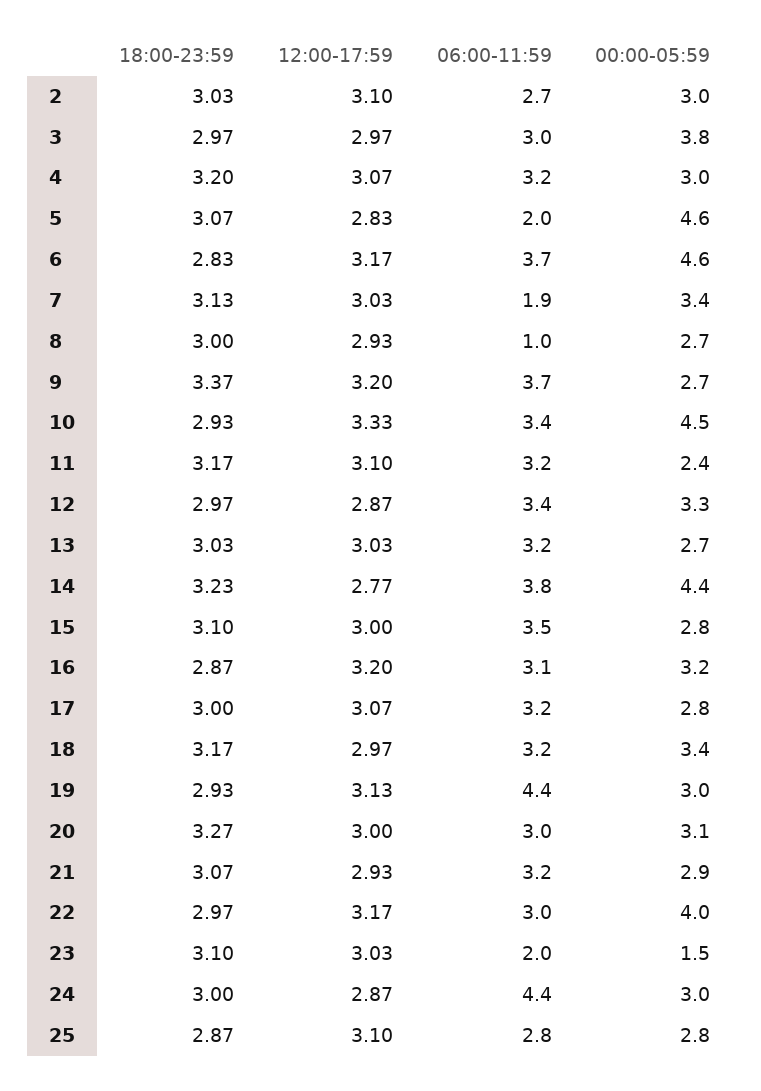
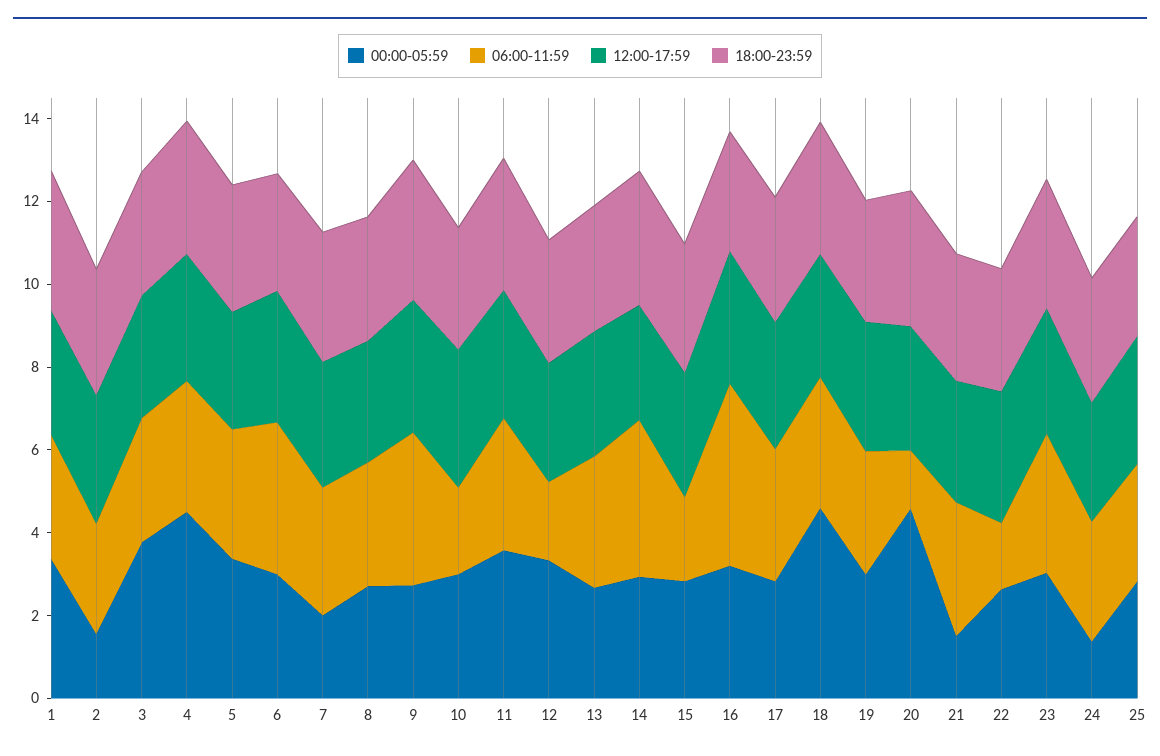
00:00-05:59, 2: 3 -> 1.5
00:00-05:59, 4: 3 -> 4.5
06:00-11:59, 5: 2 -> 3
00:00-05:59, 5: 4.6 -> 3.5
00:00-05:59, 6: 4.6 -> 3
06:00-11:59, 7: 1.9 -> 3
00:00-05:59, 7: 3.4 -> 2
06:00-11:59, 8: 1 -> 3
06:00-11:59, 10: 3.4 -> 2
00:00-05:59, 10: 4.5 -> 3
00:00-05:59, 11: 2.4 -> 3.5
06:00-11:59, 12: 3.4 -> 2
00:00-05:59, 14: 4.4 -> 3
06:00-11:59, 15: 3.5 -> 2
06:00-11:59, 16: 3.1 -> 4.5
00:00-05:59, 18: 3.4 -> 4.5
06:00-11:59, 19: 4.4 -> 3
06:00-11:59, 20: 3 -> 1.5
00:00-05:59, 20: 3.1 -> 4.5
00:00-05:59, 21: 2.9 -> 1.5
06:00-11:59, 22: 3 -> 1.5
00:00-05:59, 22: 4 -> 2.5
06:00-11:59, 23: 2 -> 3.5
00:00-05:59, 23: 1.5 -> 3
06:00-11:59, 24: 4.4 -> 3
00:00-05:59, 24: 3 -> 1.5
00:00-05:59, 1: none -> 3.5
06:00-11:59, 1: none -> 3
12:00-17:59, 1: none -> 3
18:00-23:59, 1: none -> 3.5

